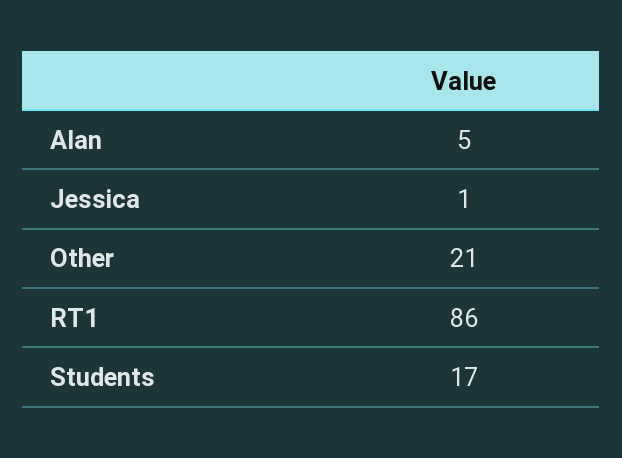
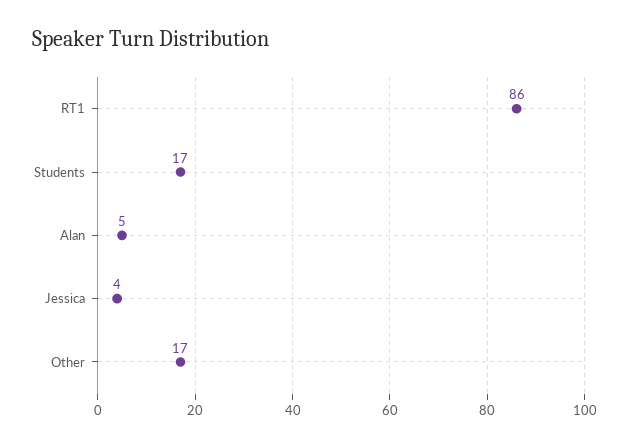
Jessica: 1 -> 4
Other: 21 -> 17

